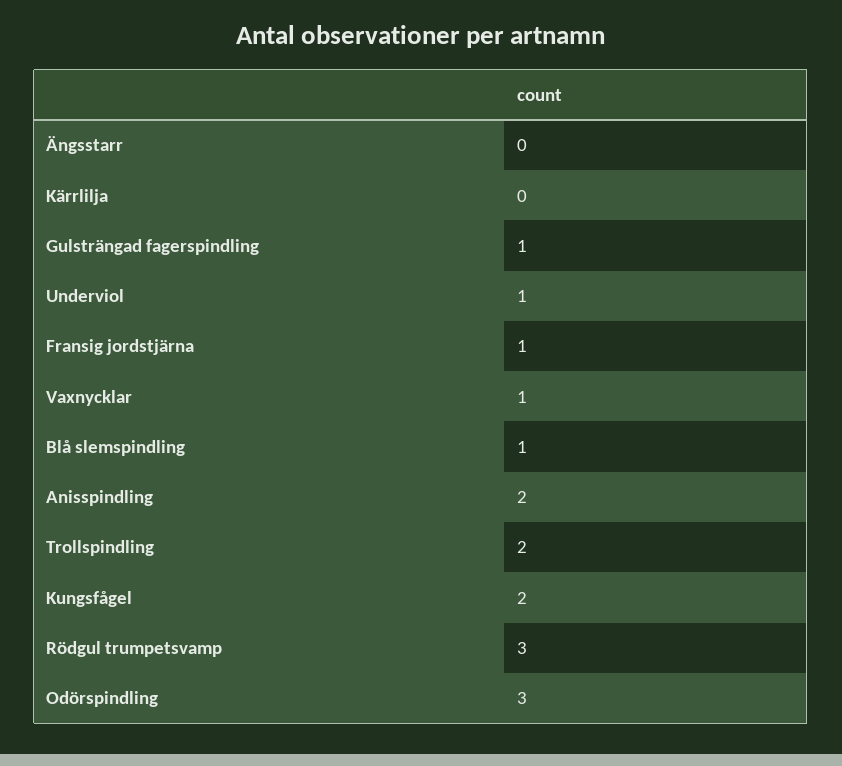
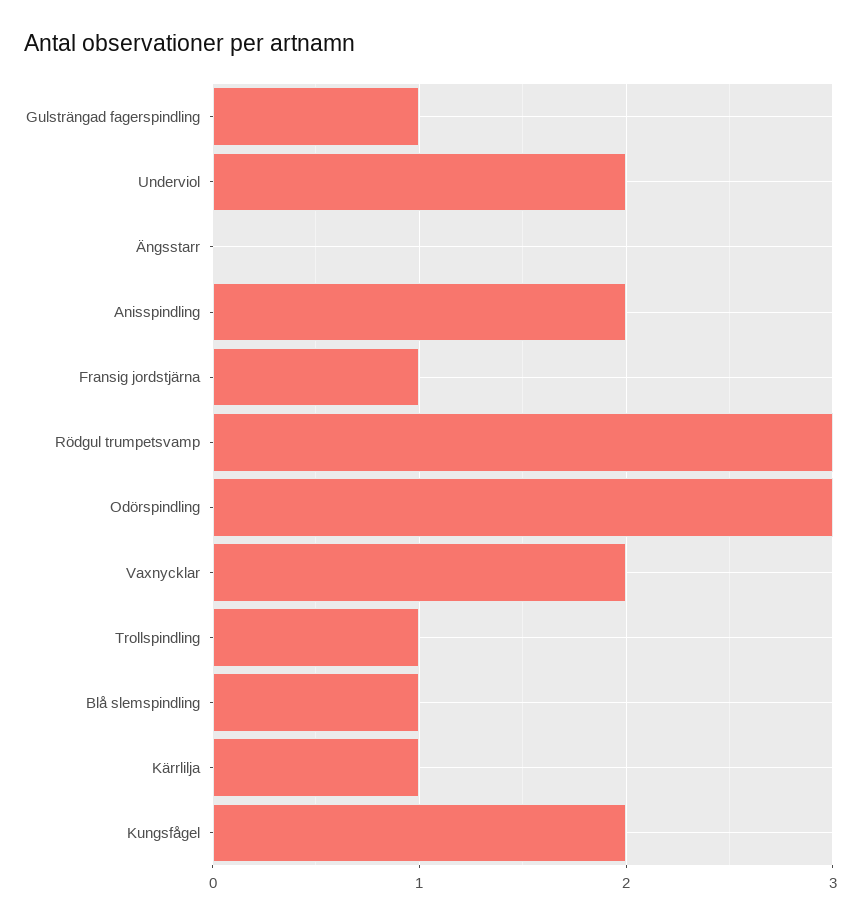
Kärrlilja: 0 -> 1
Underviol: 1 -> 2
Vaxnycklar: 1 -> 2
Trollspindling: 2 -> 1

